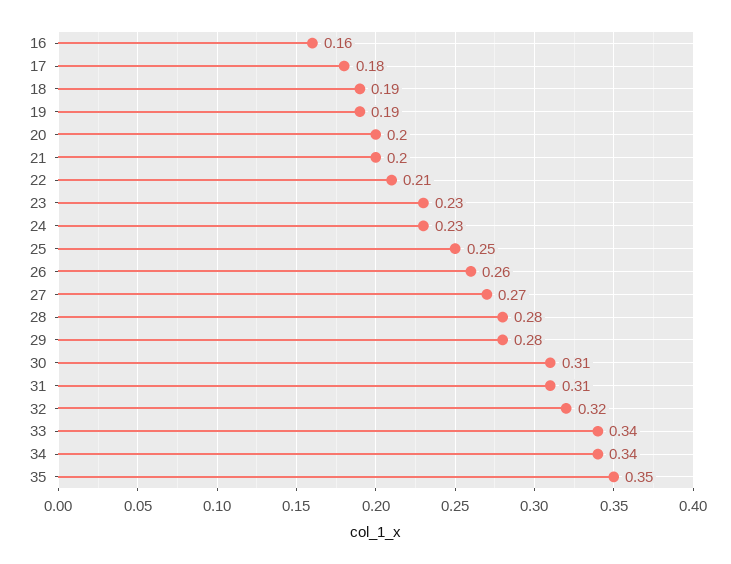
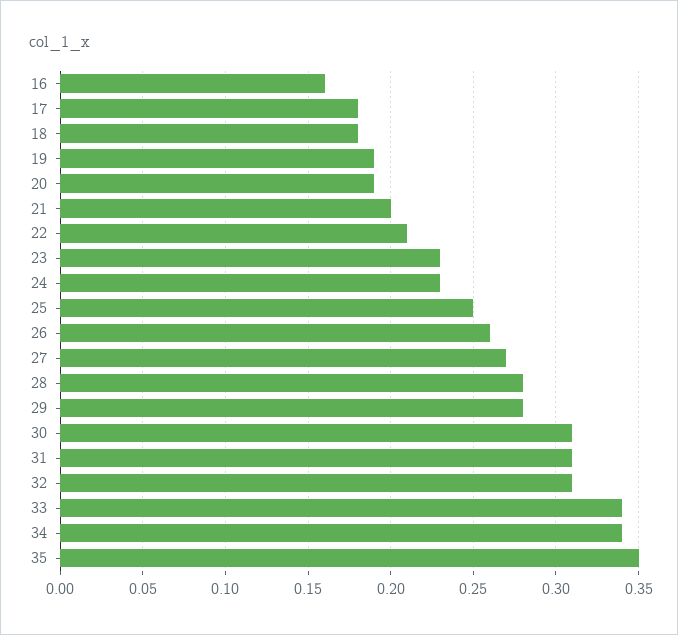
18: 0.19 -> 0.18
20: 0.2 -> 0.19
32: 0.32 -> 0.31

